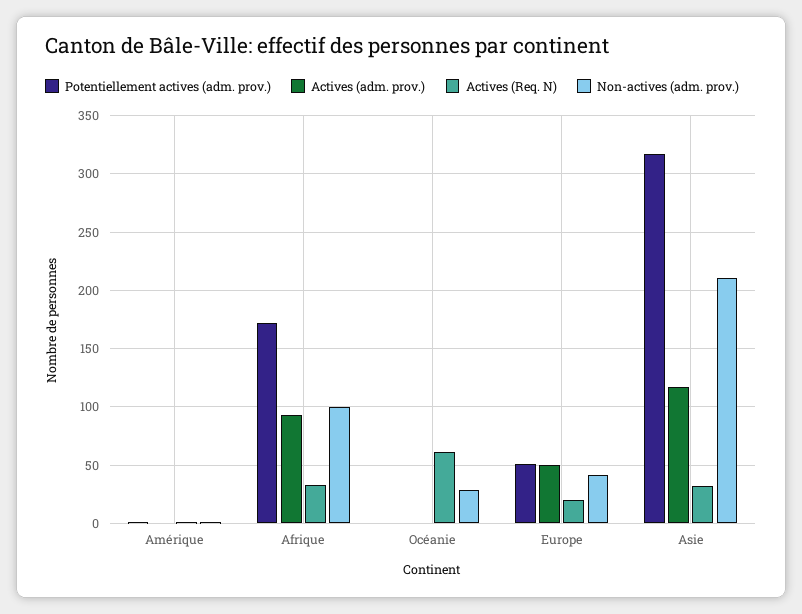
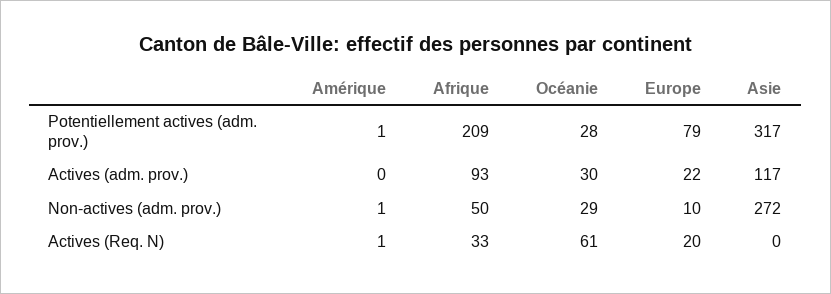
Potentiellement actives (adm. prov.), Afrique: 170 -> 209
Non-actives (adm. prov.), Afrique: 100 -> 50
Potentiellement actives (adm. prov.), Océanie: 0 -> 28
Actives (adm. prov.), Océanie: 0 -> 30
Potentiellement actives (adm. prov.), Europe: 50 -> 79
Actives (adm. prov.), Europe: 50 -> 22
Non-actives (adm. prov.), Europe: 40 -> 10
Actives (Req. N), Asie: 30 -> 0
Non-actives (adm. prov.), Asie: 210 -> 272

